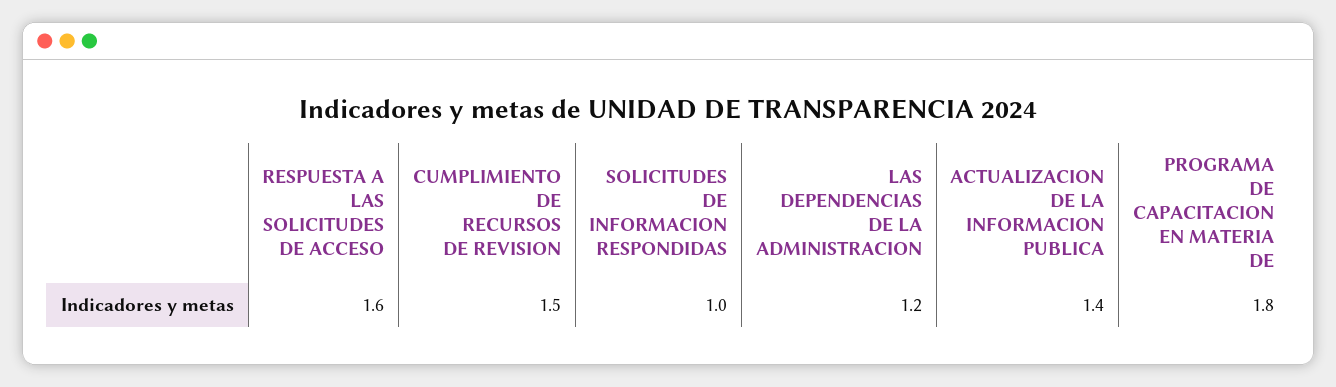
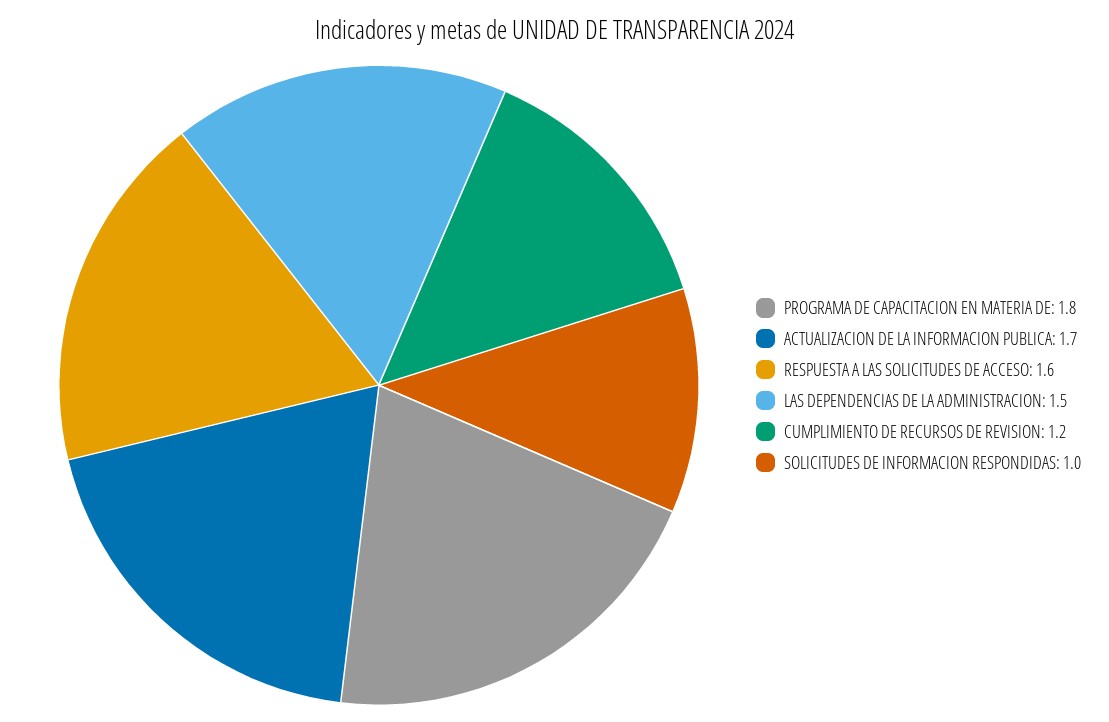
CUMPLIMIENTO DE RECURSOS DE REVISION: 1.5 -> 1.2
LAS DEPENDENCIAS DE LA ADMINISTRACION: 1.2 -> 1.5
ACTUALIZACION DE LA INFORMACION PUBLICA: 1.4 -> 1.7

